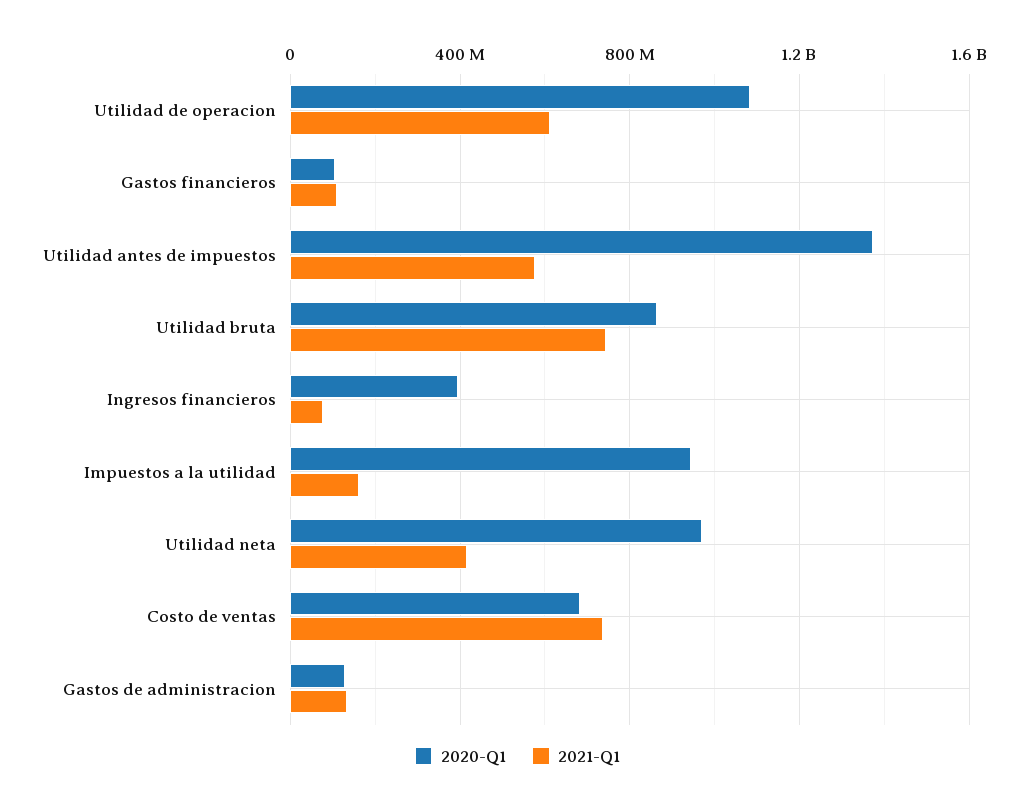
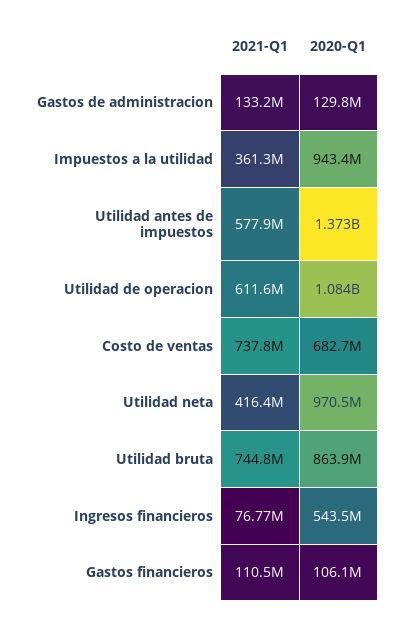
2020-Q1, Ingresos financieros: 400000000 -> 543500000
2021-Q1, Impuestos a la utilidad: 150000000 -> 361300000

